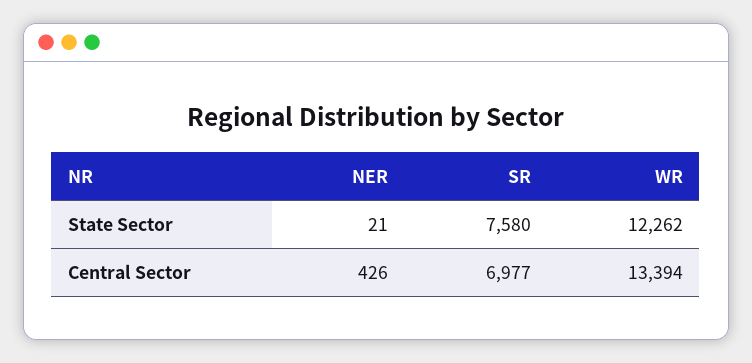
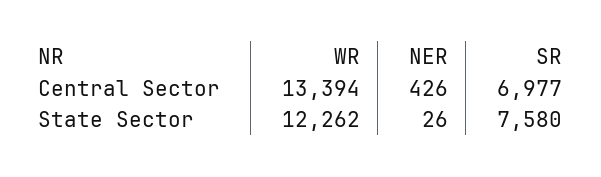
NER, State Sector: 21 -> 26

